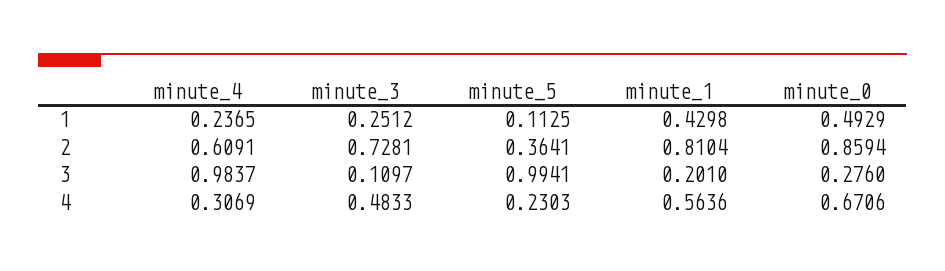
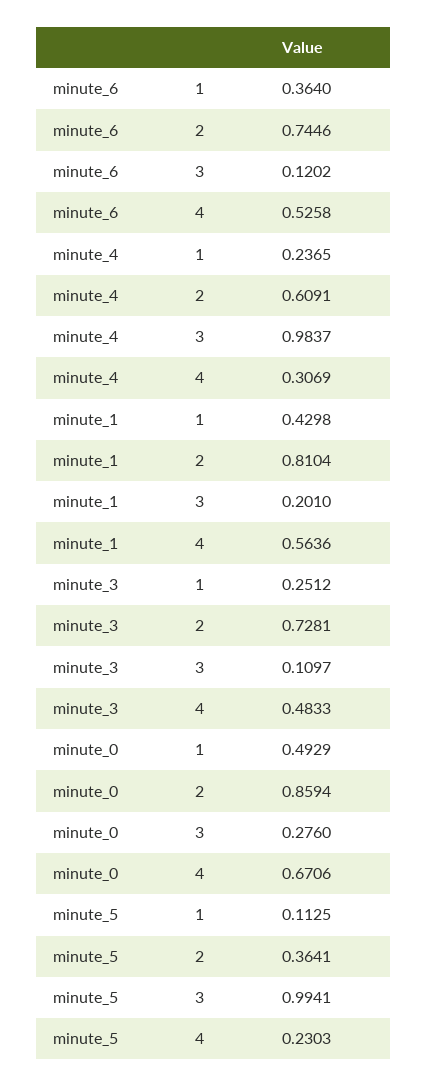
minute_6, 1: none -> 0.364
minute_6, 2: none -> 0.7446
minute_6, 3: none -> 0.1202
minute_6, 4: none -> 0.5258

